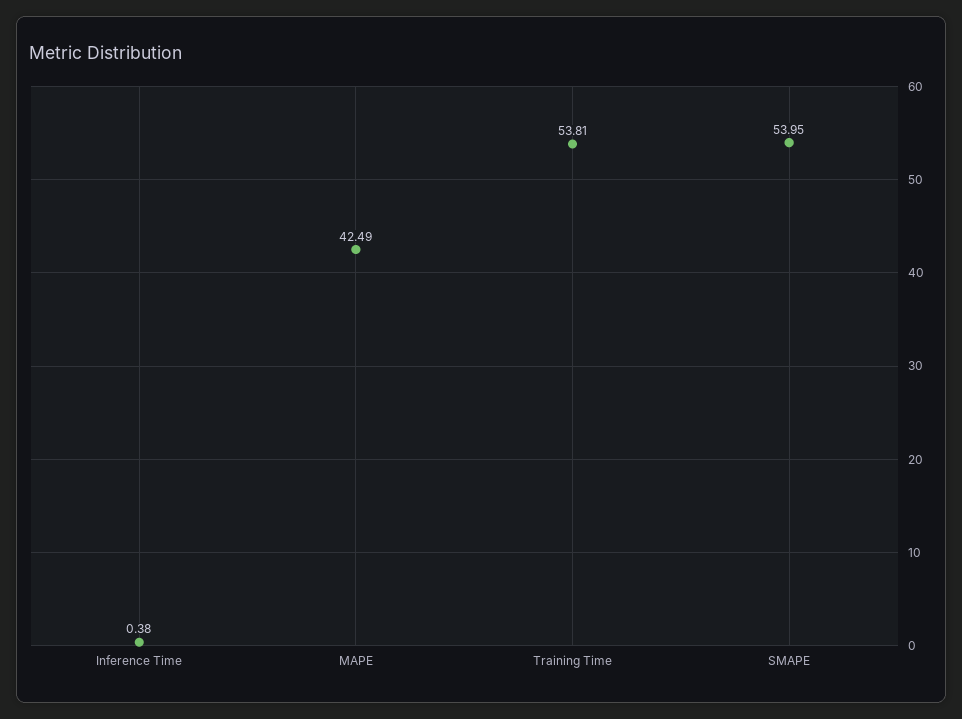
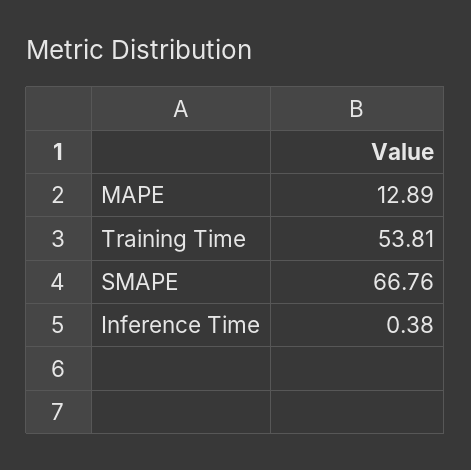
MAPE: 42.49 -> 12.89
SMAPE: 53.95 -> 66.76

